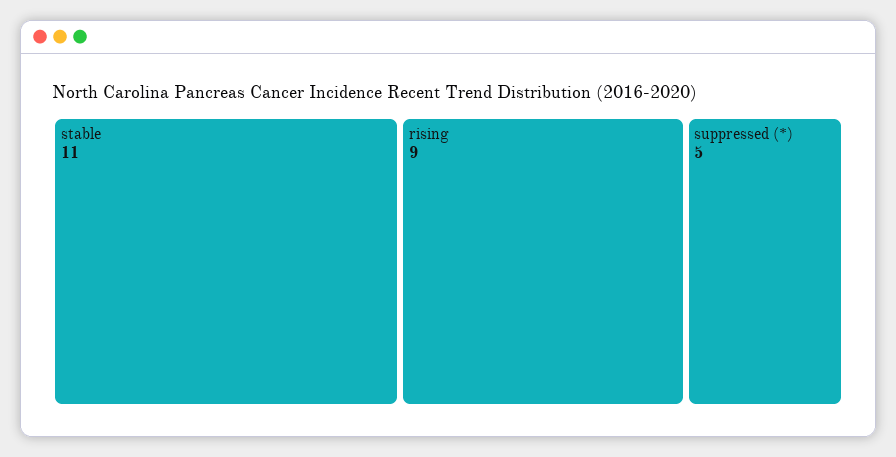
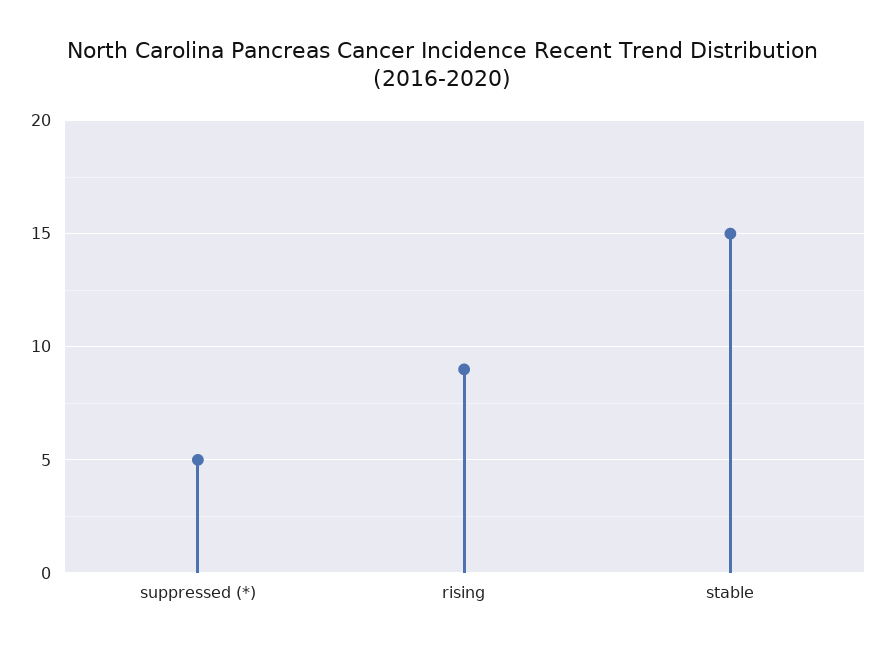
stable: 11 -> 15

